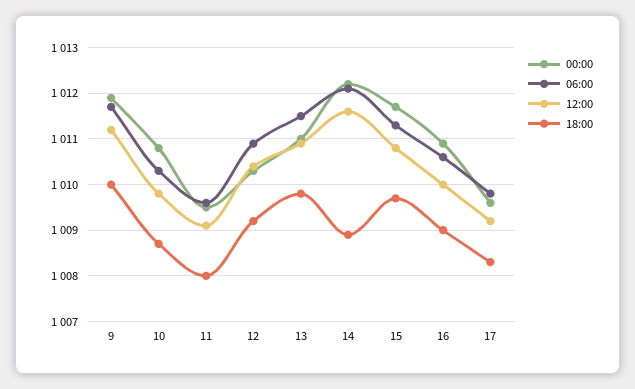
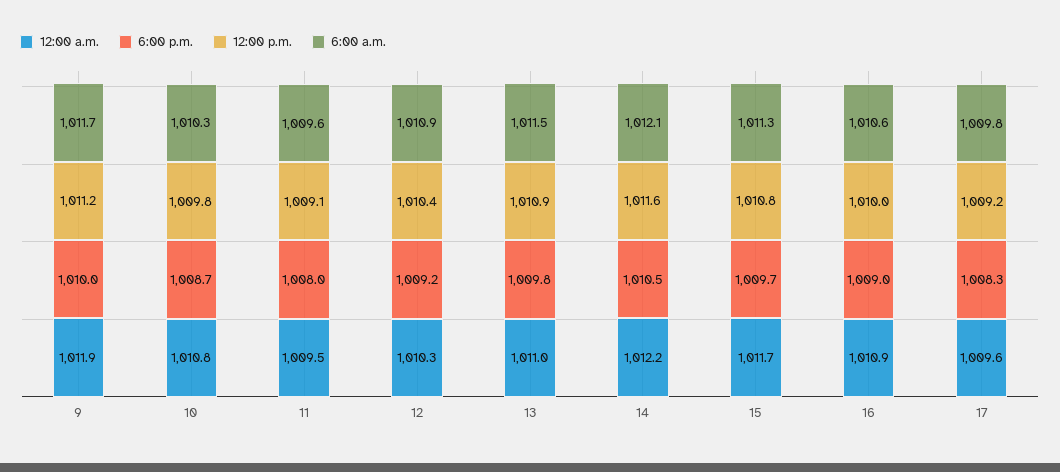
18:00, 14: 1009 -> 1010.5

